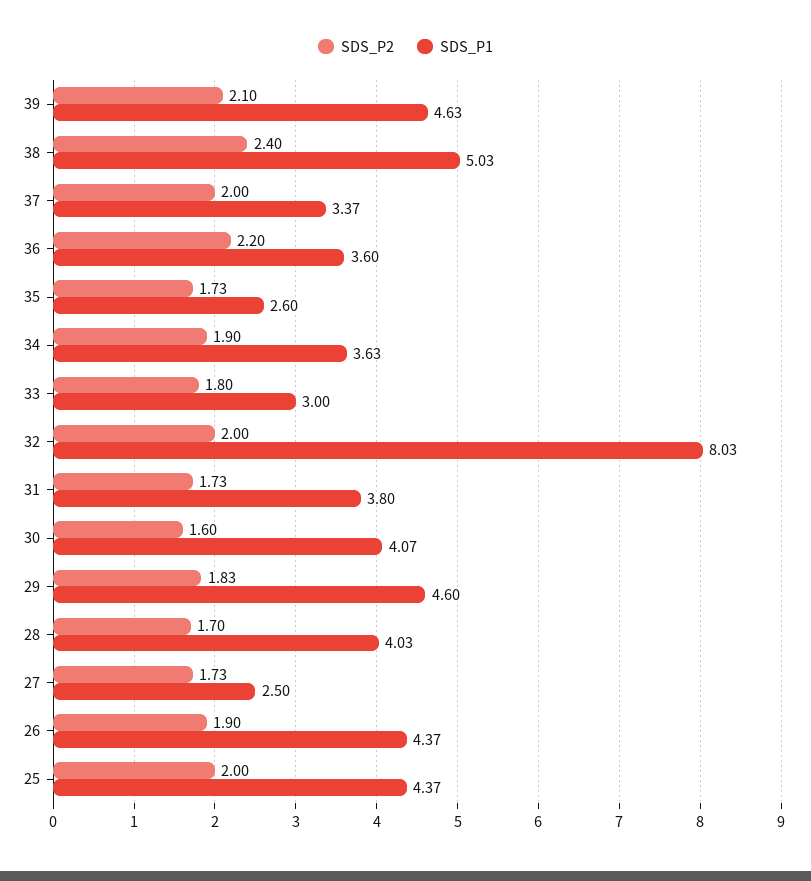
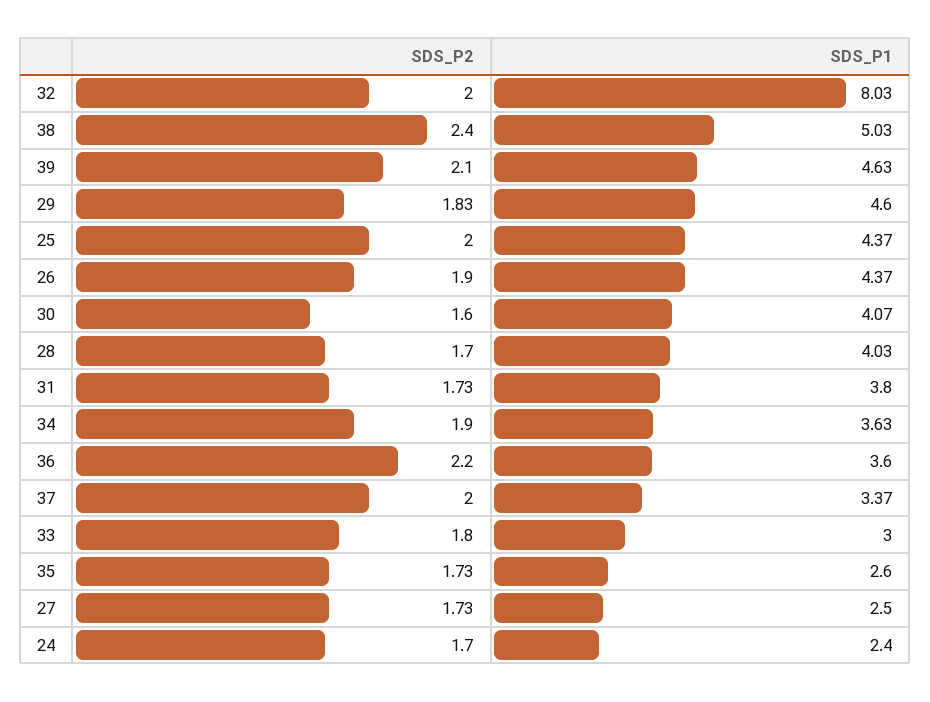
SDS_P2, 24: none -> 1.7
SDS_P1, 24: none -> 2.4

